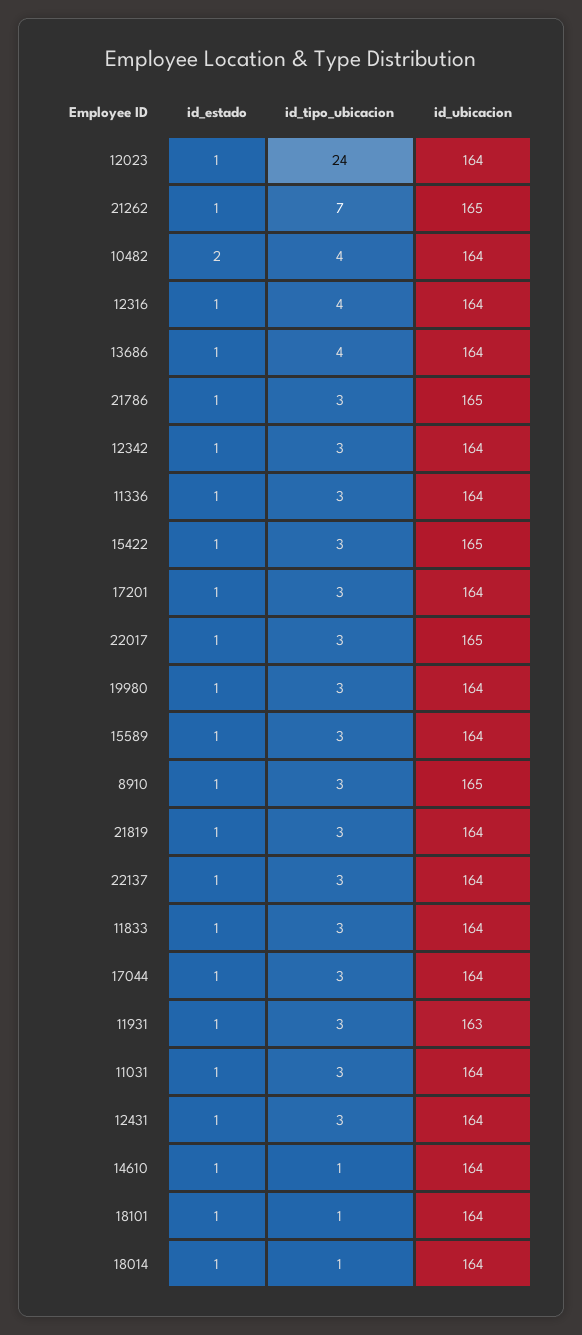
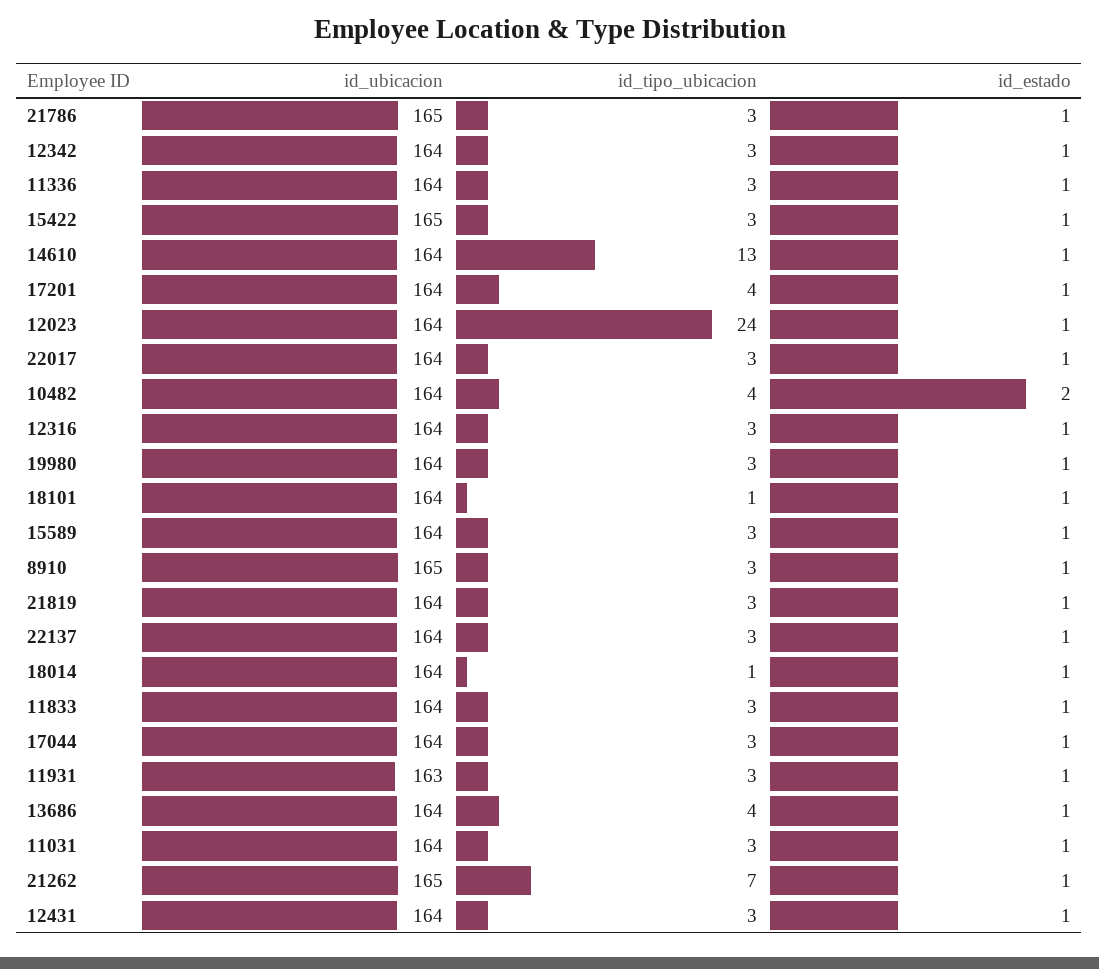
id_tipo_ubicacion, 12316: 4 -> 3
id_tipo_ubicacion, 17201: 3 -> 4
id_ubicacion, 22017: 165 -> 164
id_tipo_ubicacion, 14610: 1 -> 13

